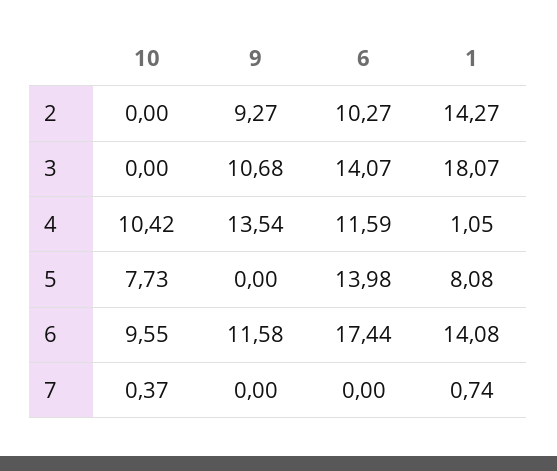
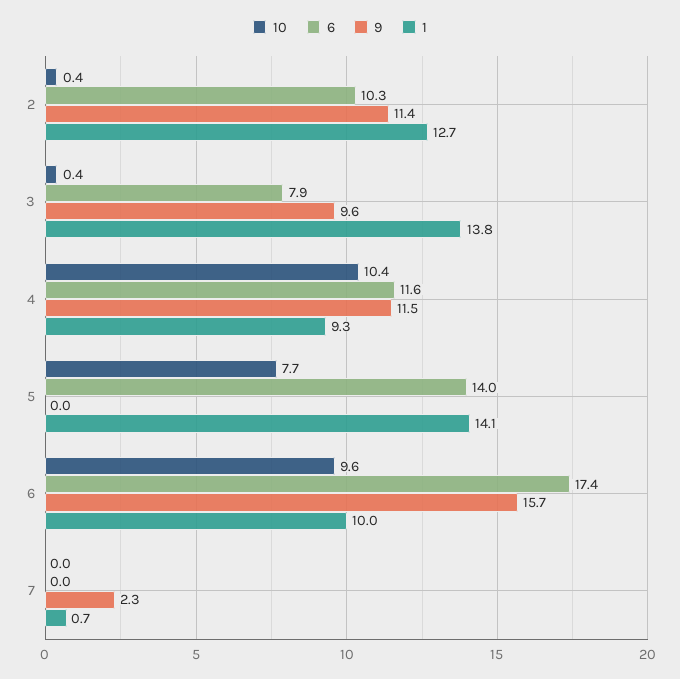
10, 2: 0 -> 0.4
9, 2: 9.27 -> 11.4
1, 2: 14.27 -> 12.7
10, 3: 0 -> 0.4
9, 3: 10.68 -> 9.6
6, 3: 14.07 -> 7.9
1, 3: 18.07 -> 13.8
9, 4: 13.54 -> 11.5
1, 4: 1.05 -> 9.3
1, 5: 8.08 -> 14.1
9, 6: 11.58 -> 15.7
1, 6: 14.08 -> 10
10, 7: 0.37 -> 0
9, 7: 0 -> 2.3

